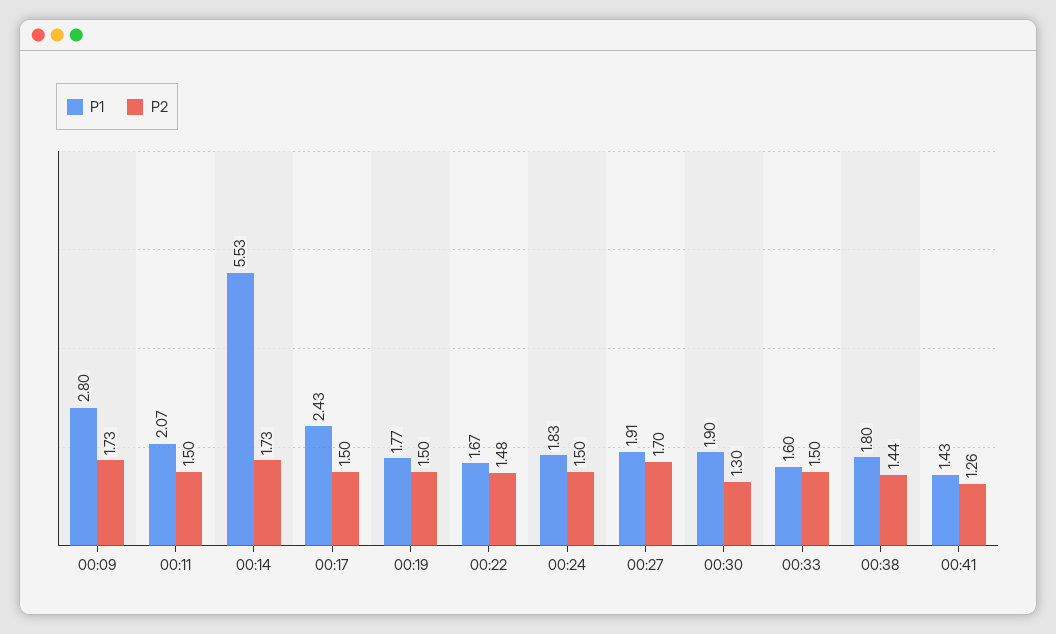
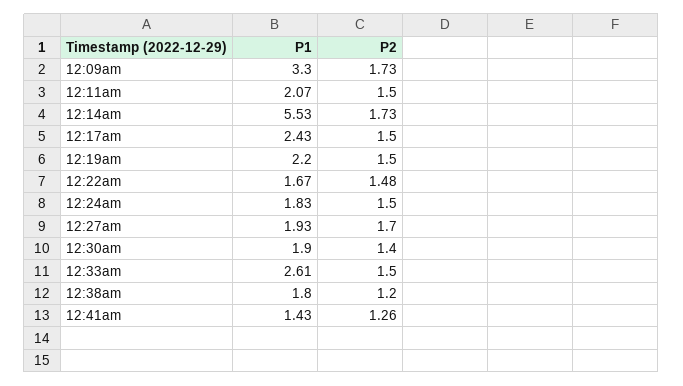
P1, 00:09: 2.8 -> 3.3
P1, 00:19: 1.77 -> 2.2
P1, 00:27: 1.91 -> 1.93
P2, 00:30: 1.3 -> 1.4
P1, 00:33: 1.6 -> 2.61
P2, 00:38: 1.44 -> 1.2

